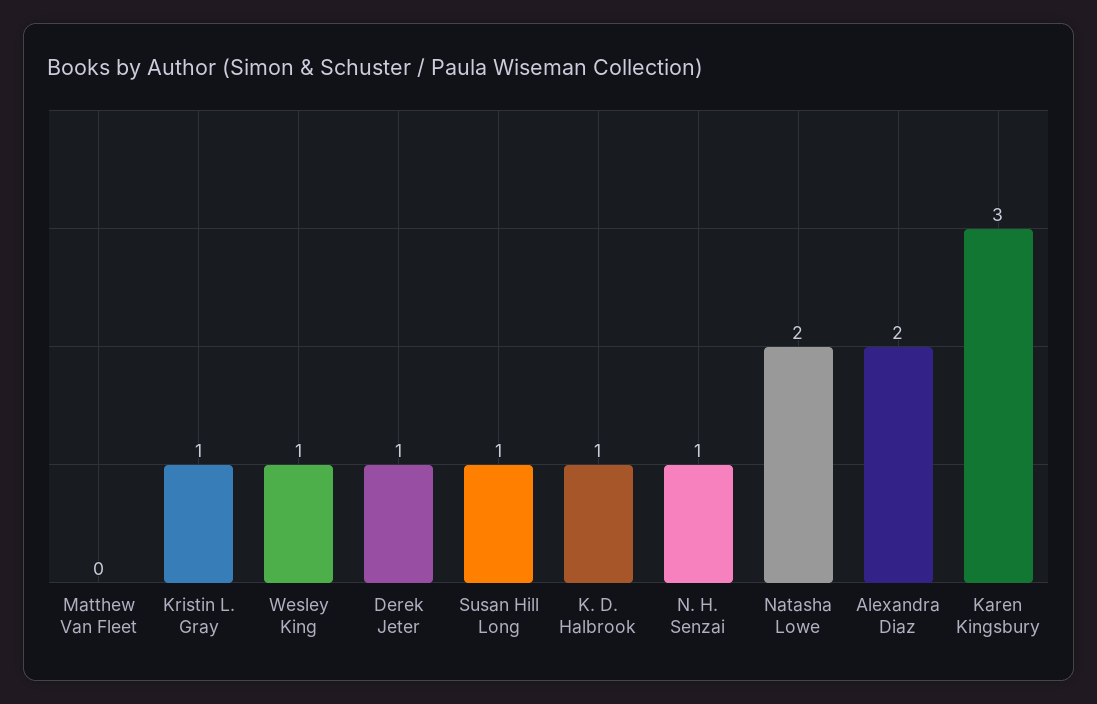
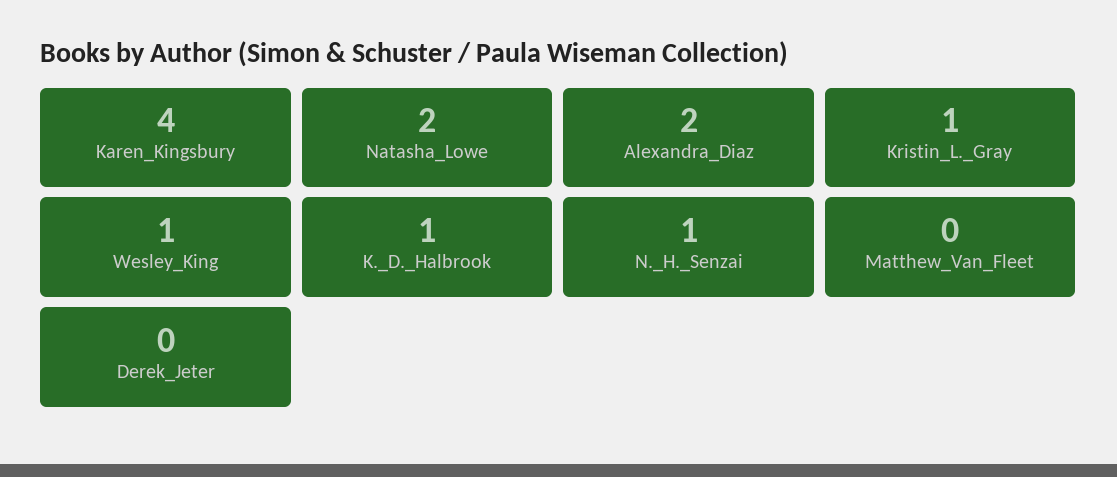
Derek Jeter: 1 -> 0
Susan Hill Long: 1 -> none
Karen Kingsbury: 3 -> 4

